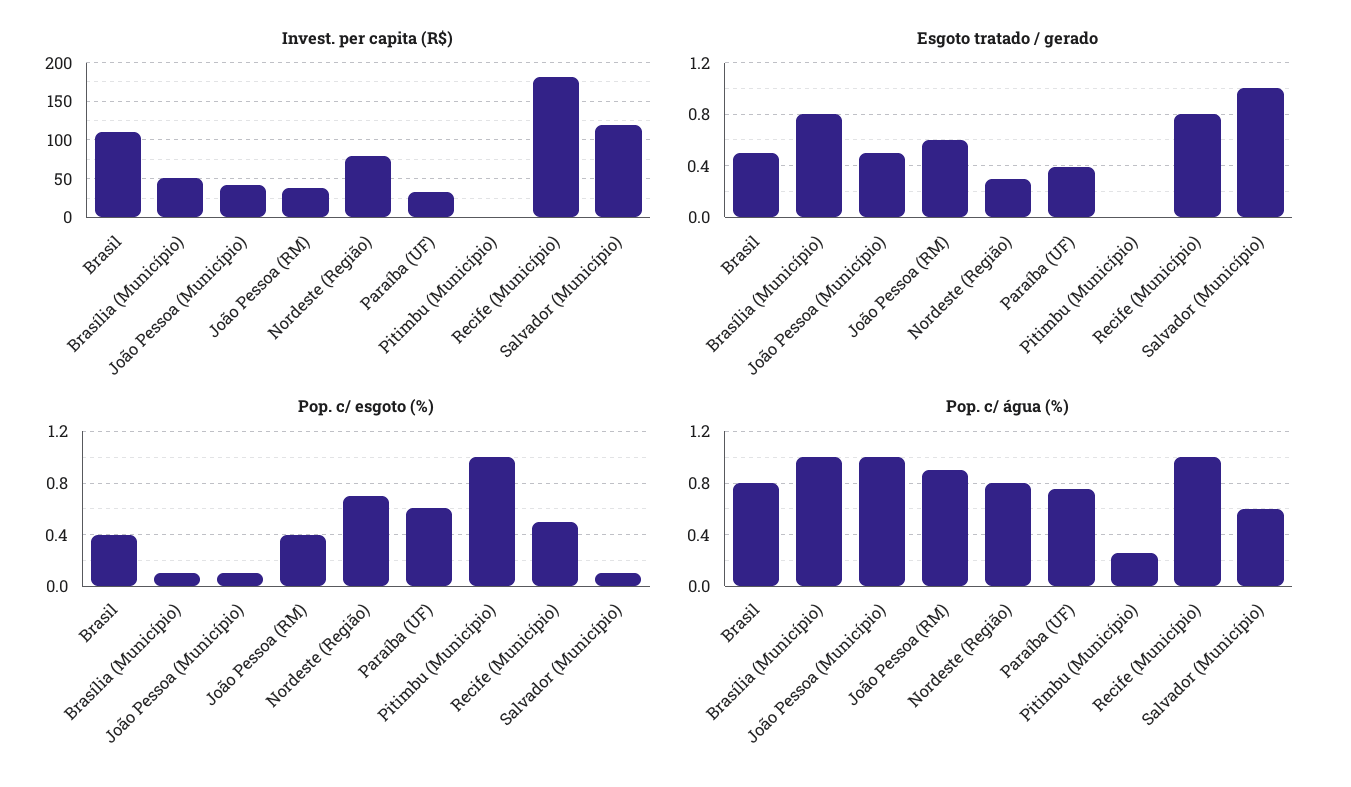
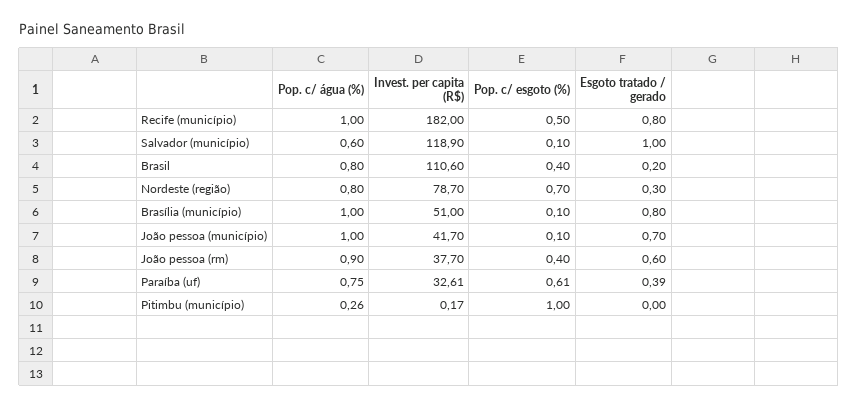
Esgoto tratado / gerado, Brasil: 0.5 -> 0.2
Esgoto tratado / gerado, João Pessoa (Município): 0.5 -> 0.7

